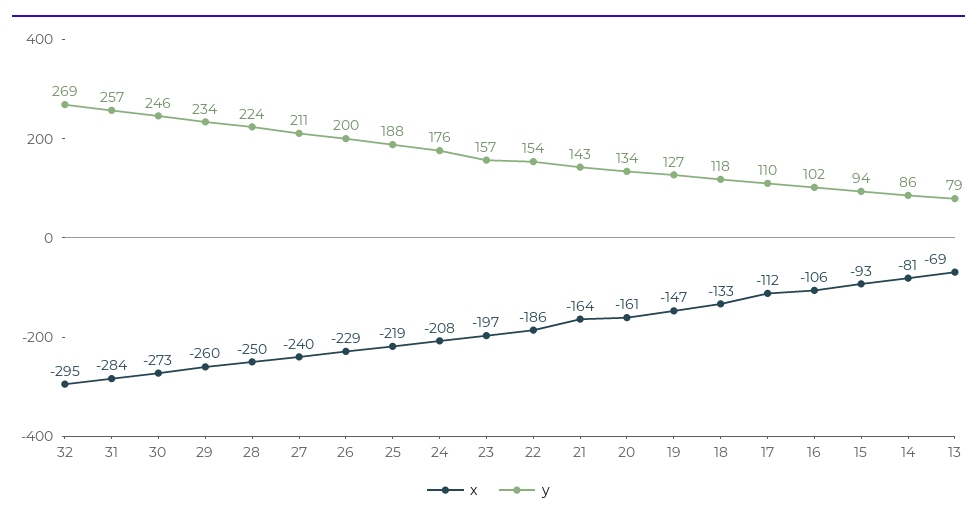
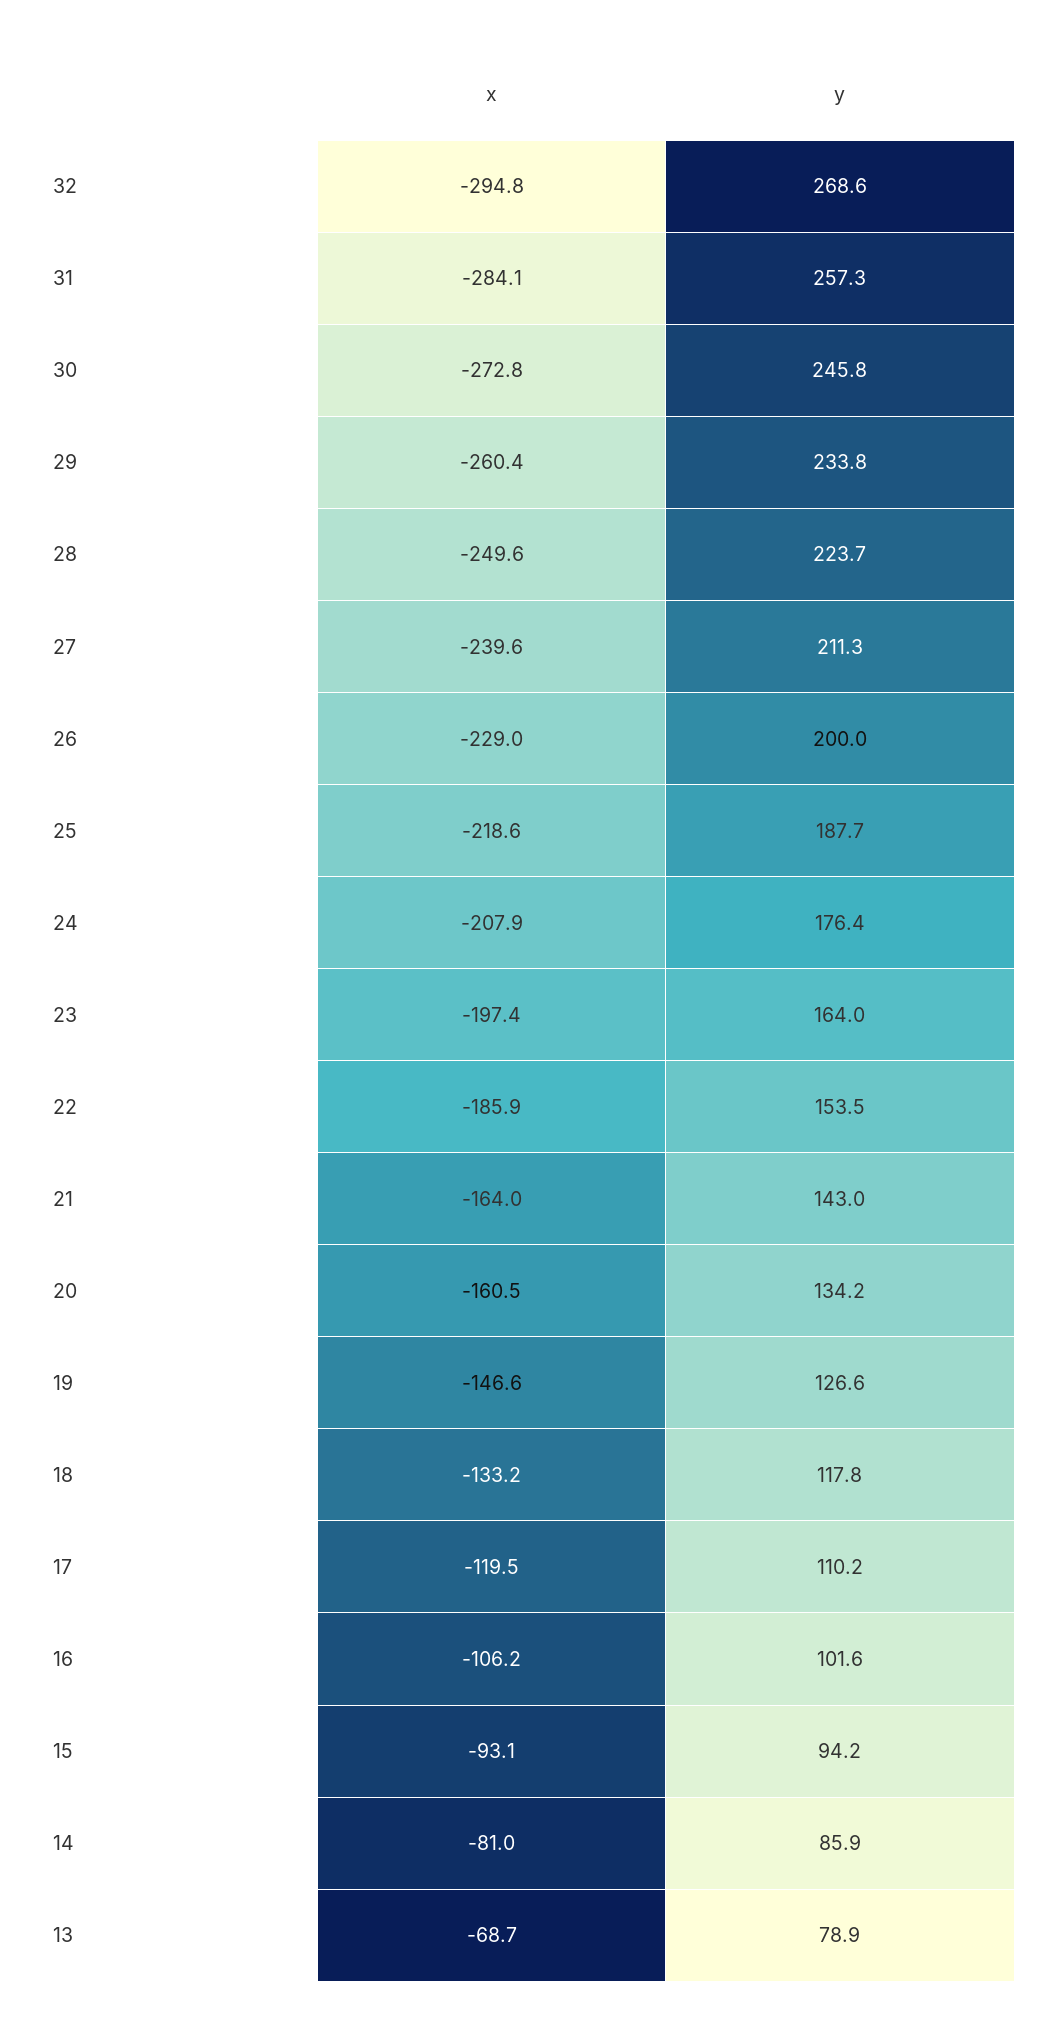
y, 23: 157 -> 164
x, 17: -112 -> -119.5

